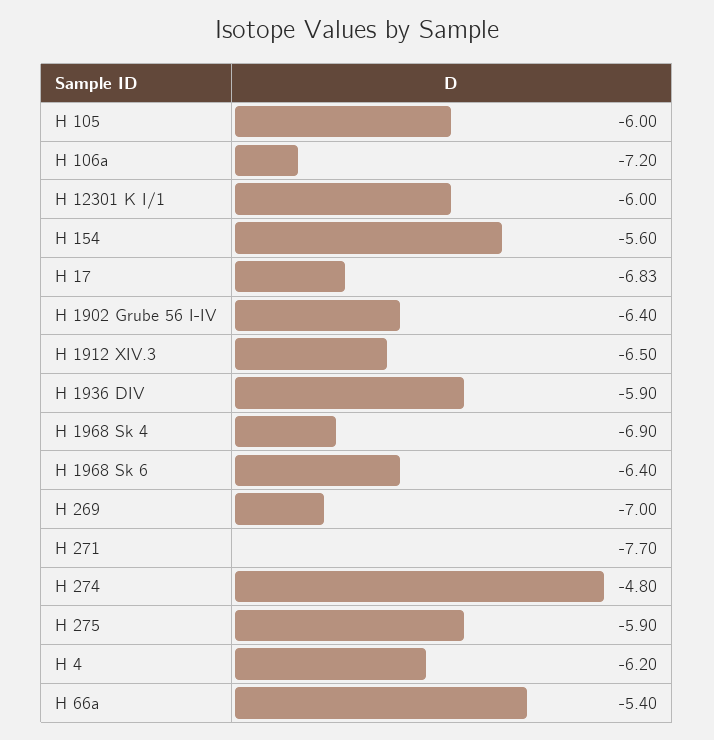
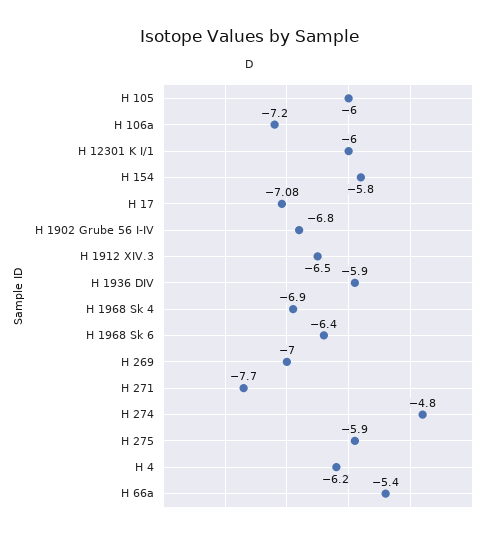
H 154: -5.6 -> -5.8
H 17: -6.83 -> -7.08
H 1902 Grube 56 I-IV: -6.4 -> -6.8

